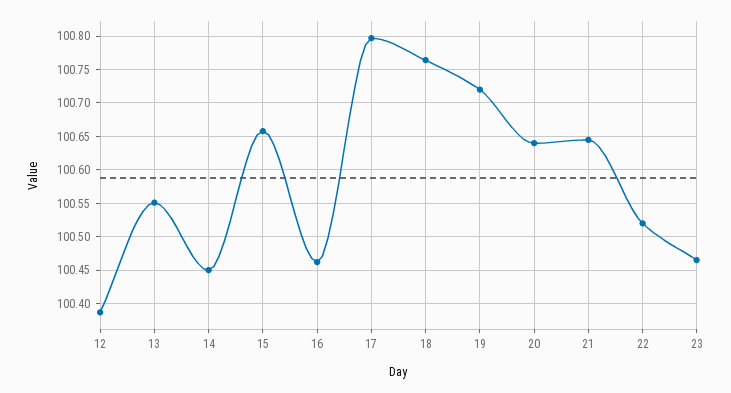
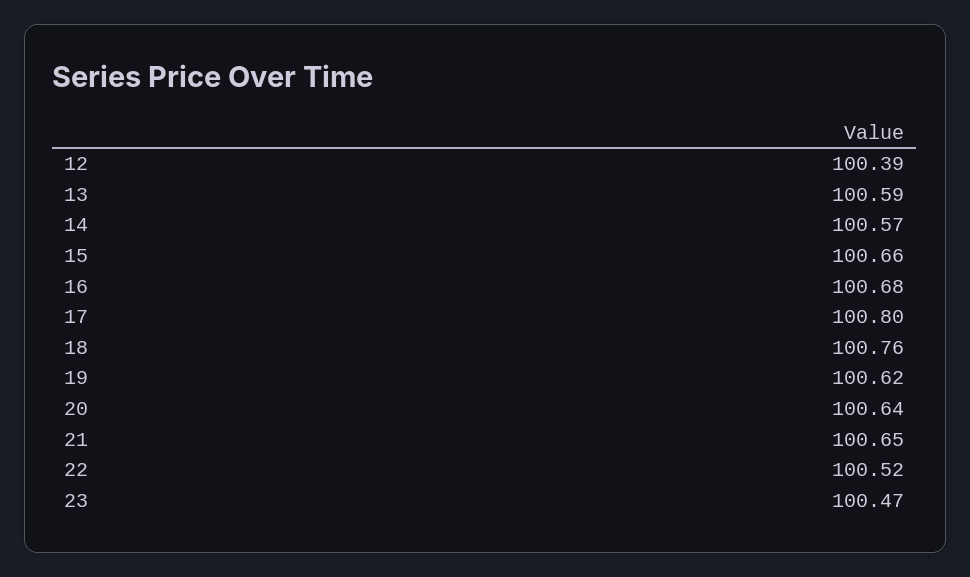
13: 100.55 -> 100.59
14: 100.45 -> 100.57
16: 100.46 -> 100.68
19: 100.72 -> 100.62

